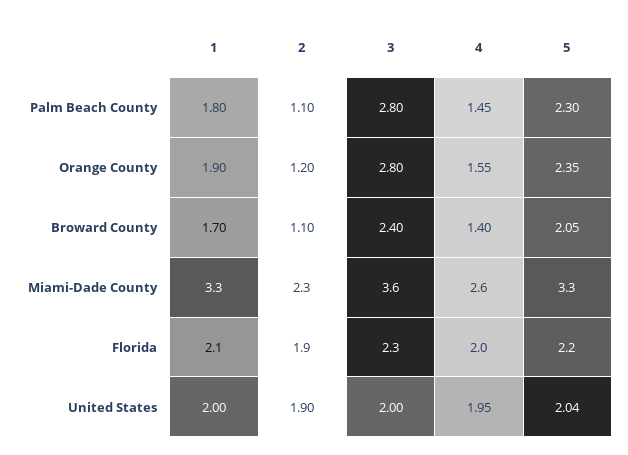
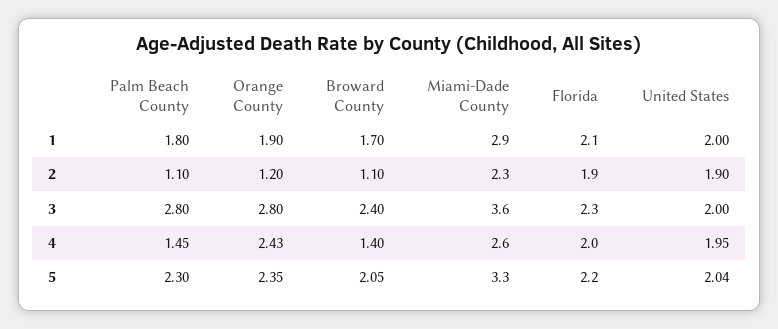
4, Orange County: 1.55 -> 2.43
1, Miami-Dade County: 3.3 -> 2.9

